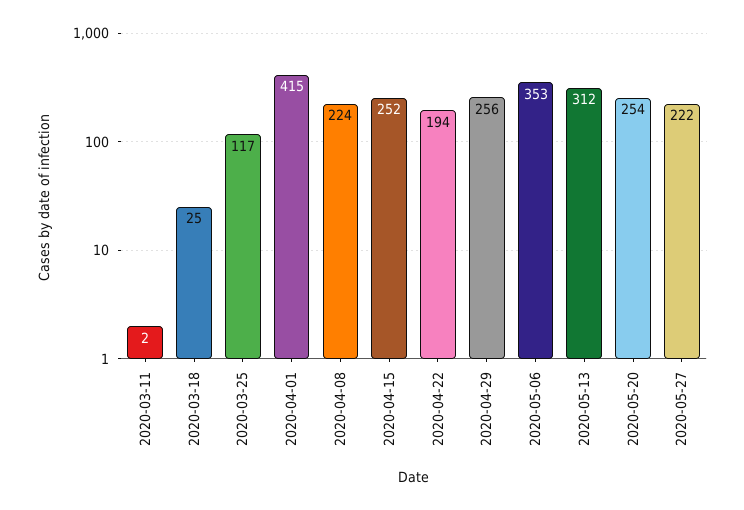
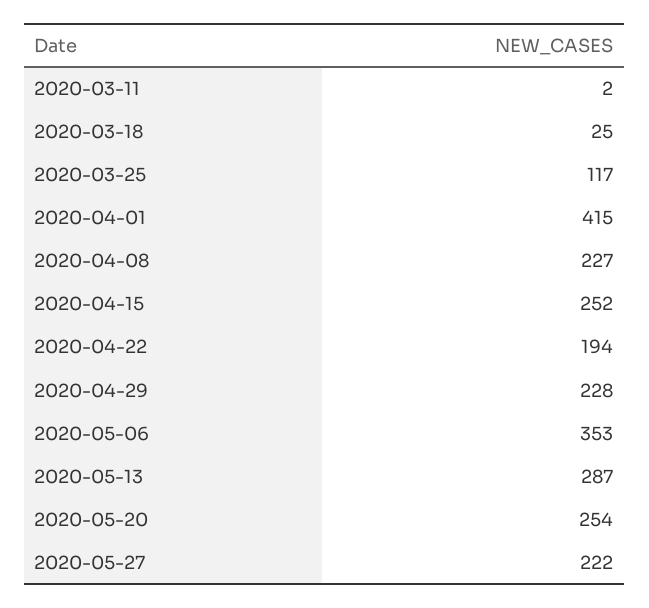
2020-04-08: 224 -> 227
2020-04-29: 256 -> 228
2020-05-13: 312 -> 287

